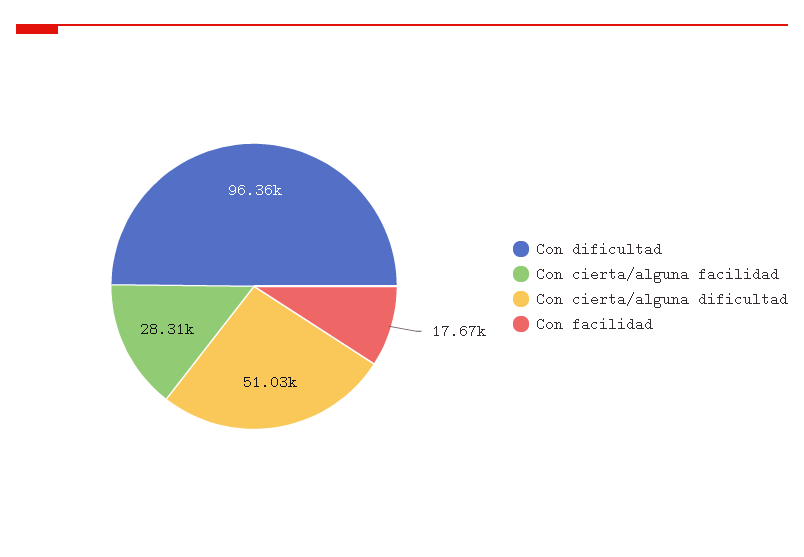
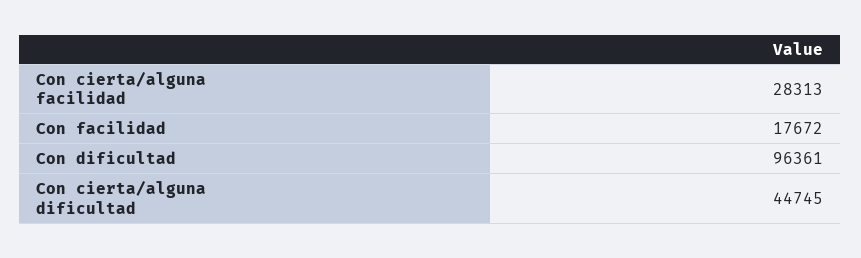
Con cierta/alguna dificultad: 51030 -> 44745

